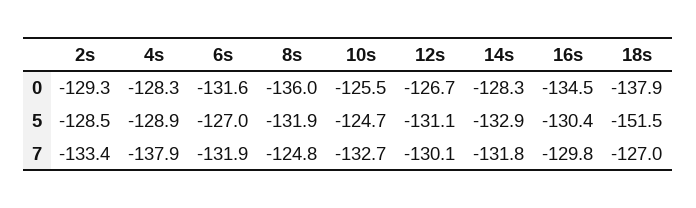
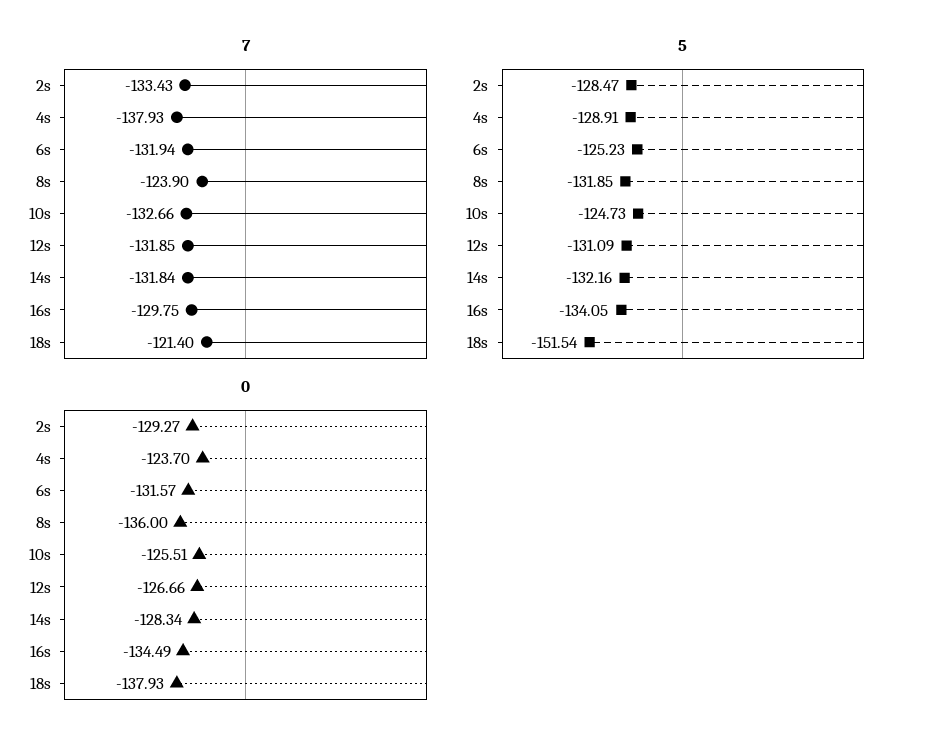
0, 4s: -128.3 -> -123.7
5, 6s: -127 -> -125.23
5, 14s: -132.9 -> -132.16
5, 16s: -130.4 -> -134.05
7, 8s: -124.8 -> -123.9
7, 12s: -130.1 -> -131.85
7, 18s: -127 -> -121.4

